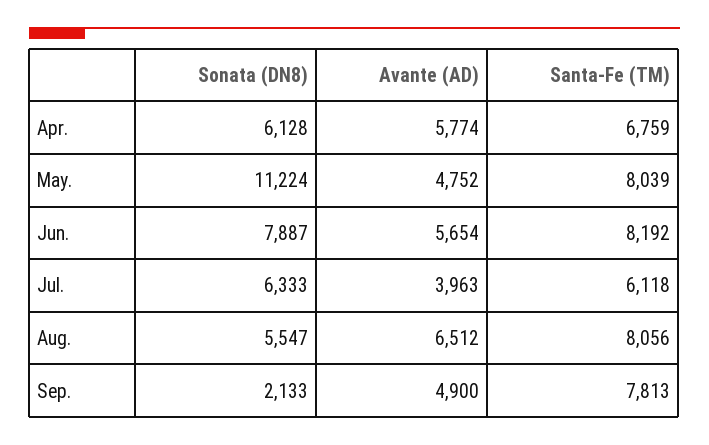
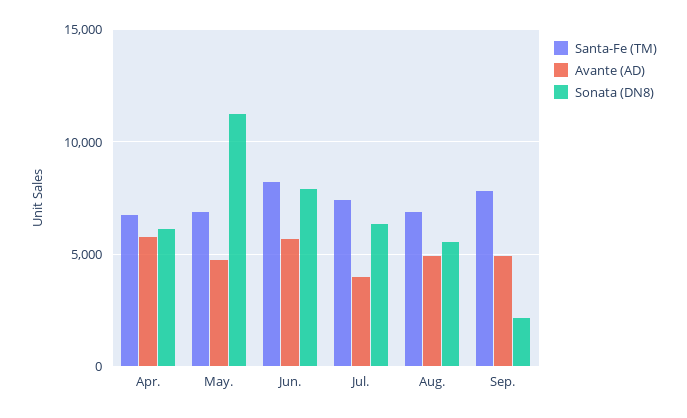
Santa-Fe (TM), May.: 8039 -> 7000
Santa-Fe (TM), Jul.: 6118 -> 7500
Avante (AD), Aug.: 6512 -> 5000
Santa-Fe (TM), Aug.: 8056 -> 7000

